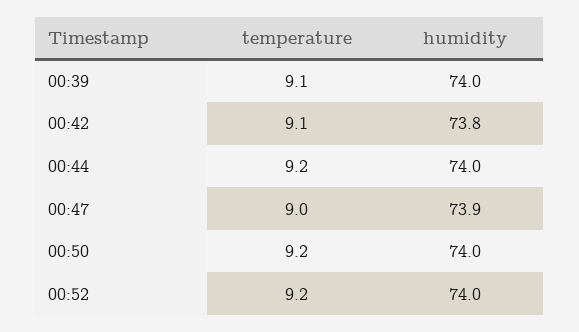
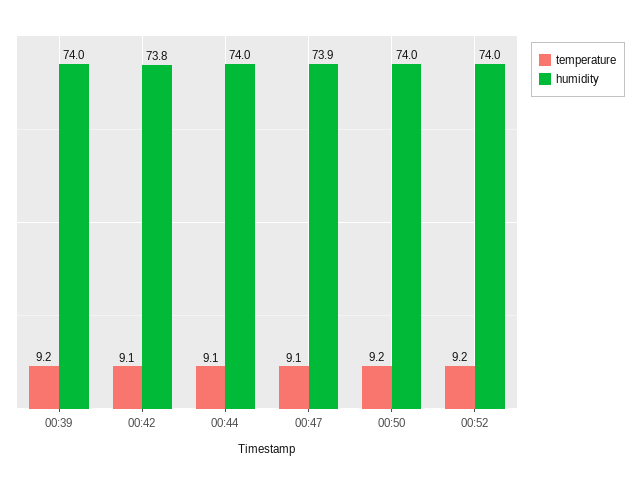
temperature, 00:39: 9.1 -> 9.2
temperature, 00:44: 9.2 -> 9.1
temperature, 00:47: 9 -> 9.1

